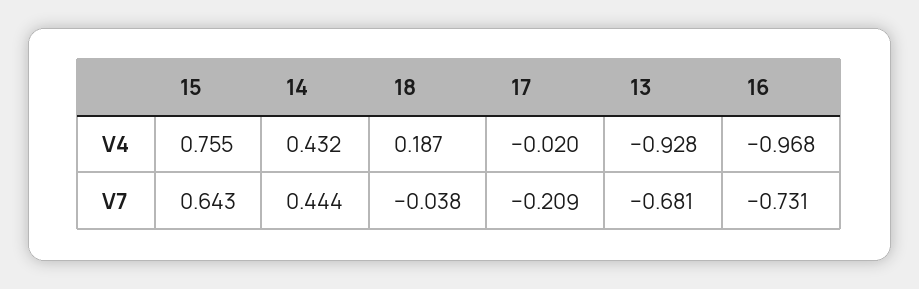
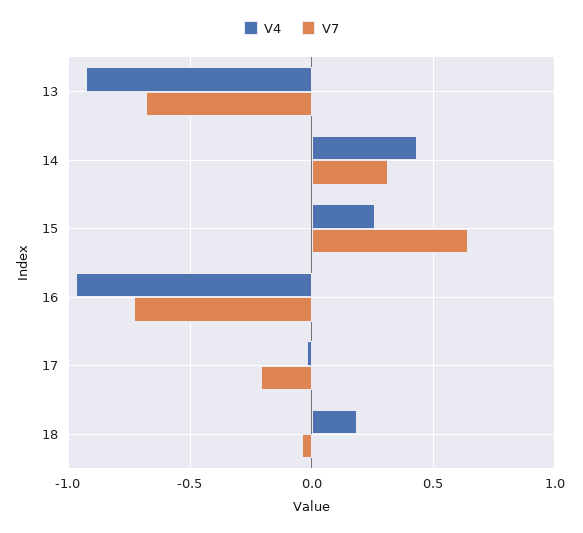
V4, 15: 0.755 -> 0.25
V7, 14: 0.444 -> 0.3

